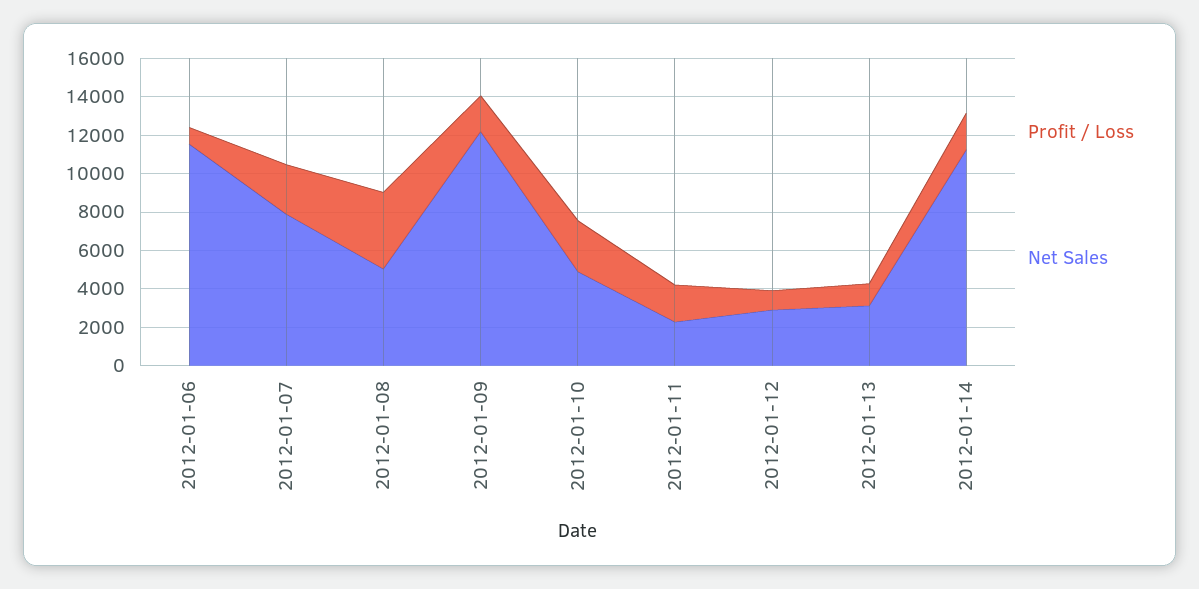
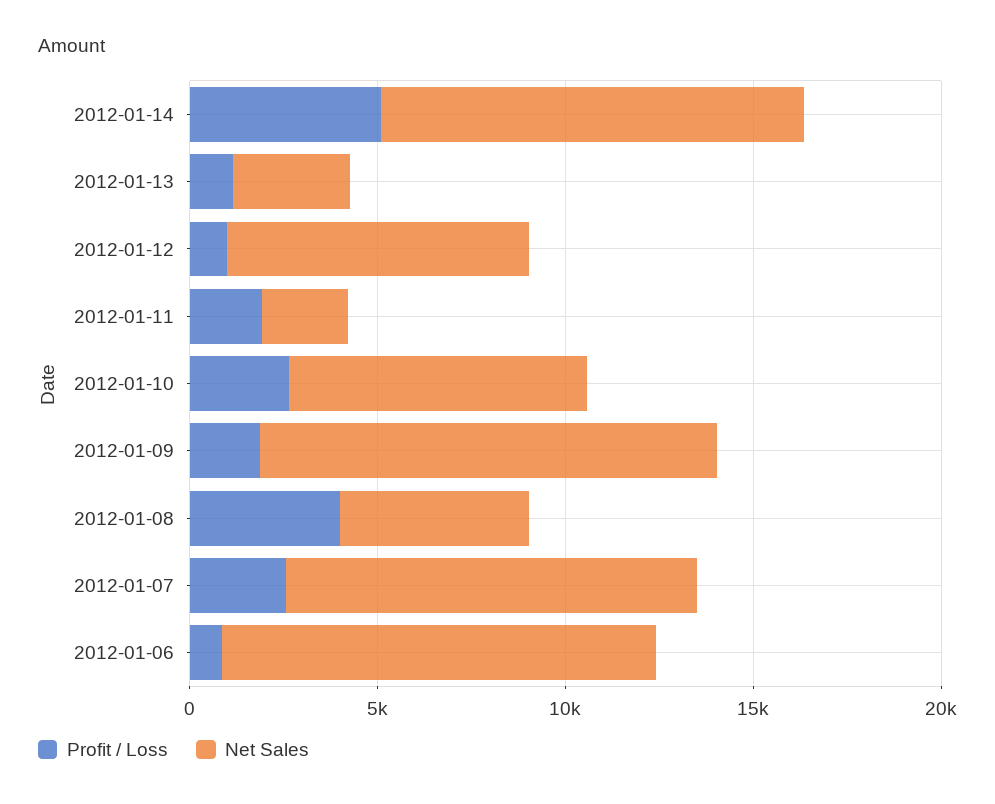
Net Sales, 2012-01-07: 8000 -> 11000
Net Sales, 2012-01-10: 5000 -> 8000
Net Sales, 2012-01-12: 3000 -> 8000
Profit / Loss, 2012-01-14: 2000 -> 5000

